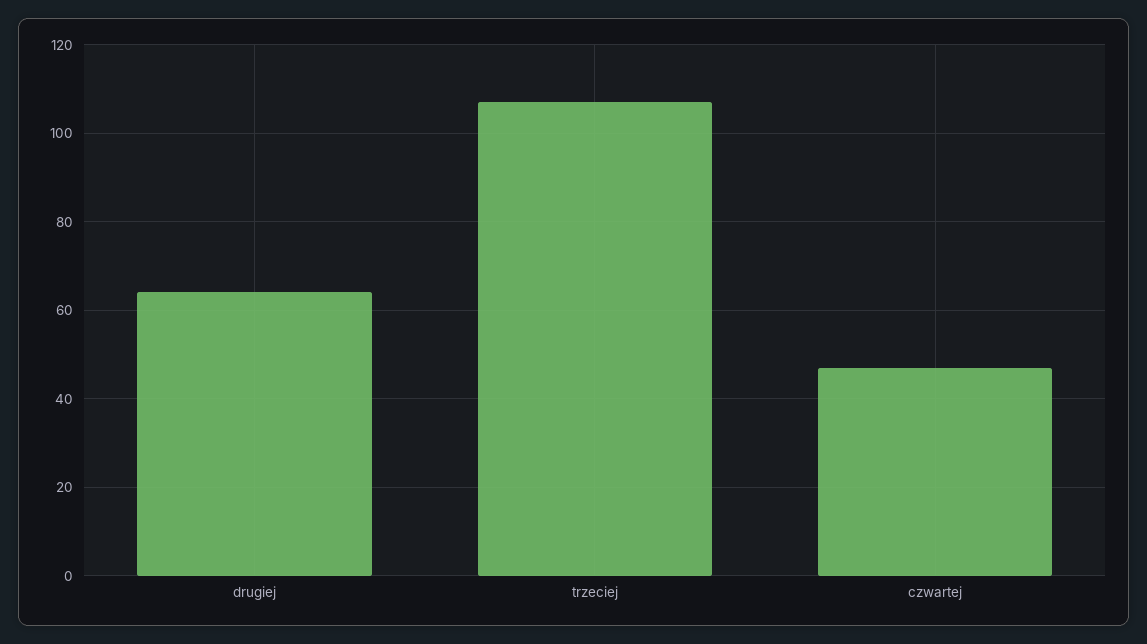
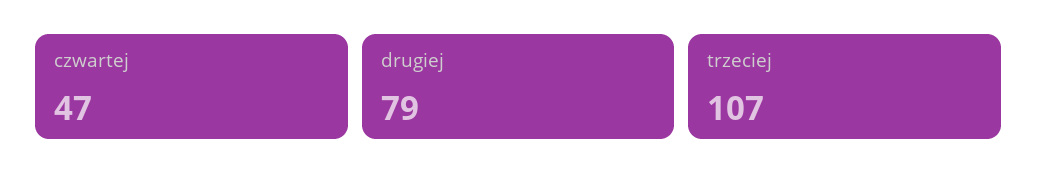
drugiej: 65 -> 79

